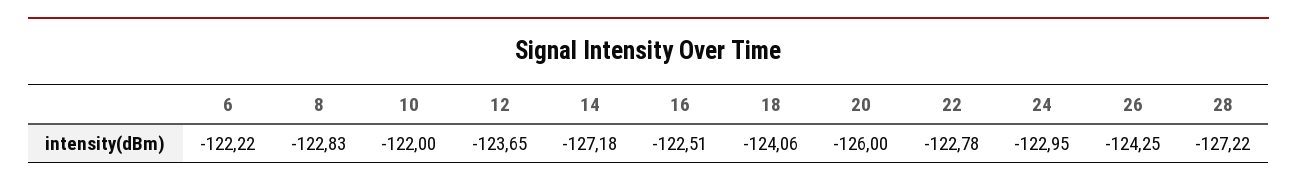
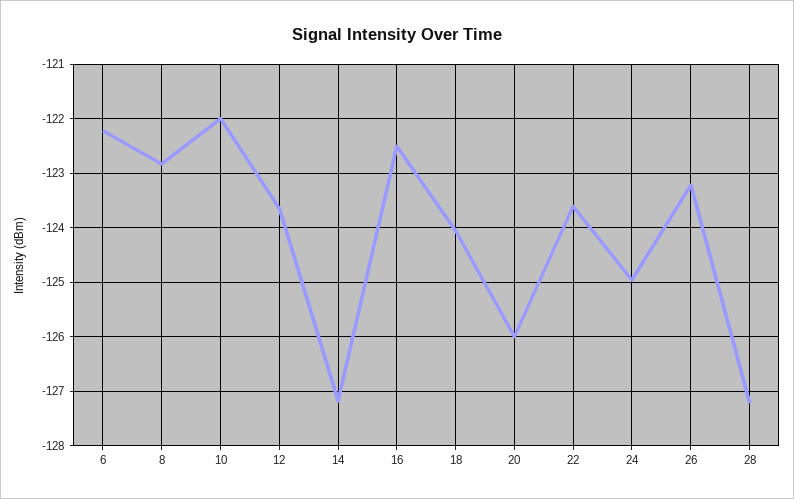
22: -122.78 -> -123.6
24: -122.95 -> -125
26: -124.25 -> -123.2

